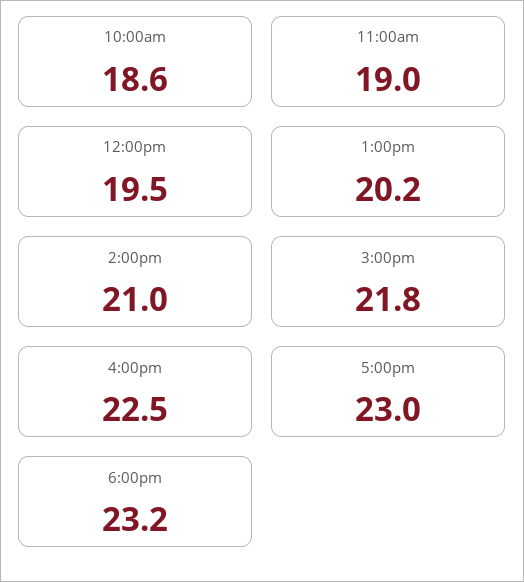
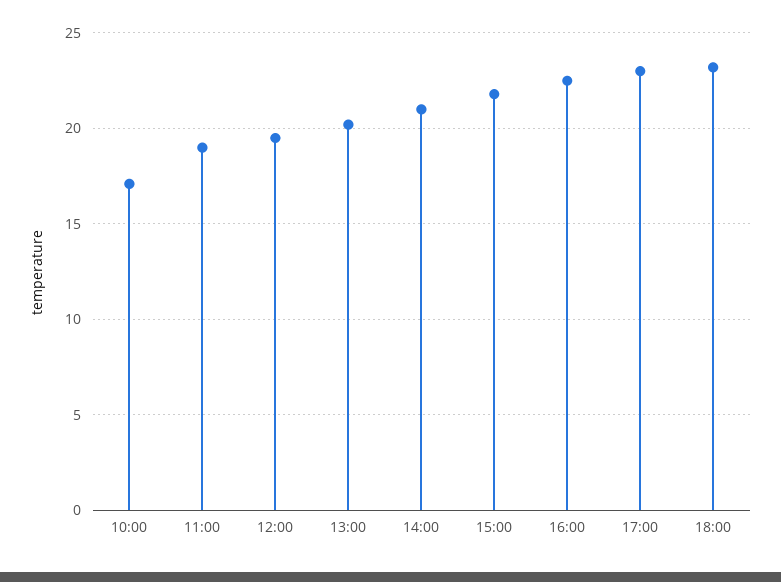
10:00am: 18.6 -> 17

